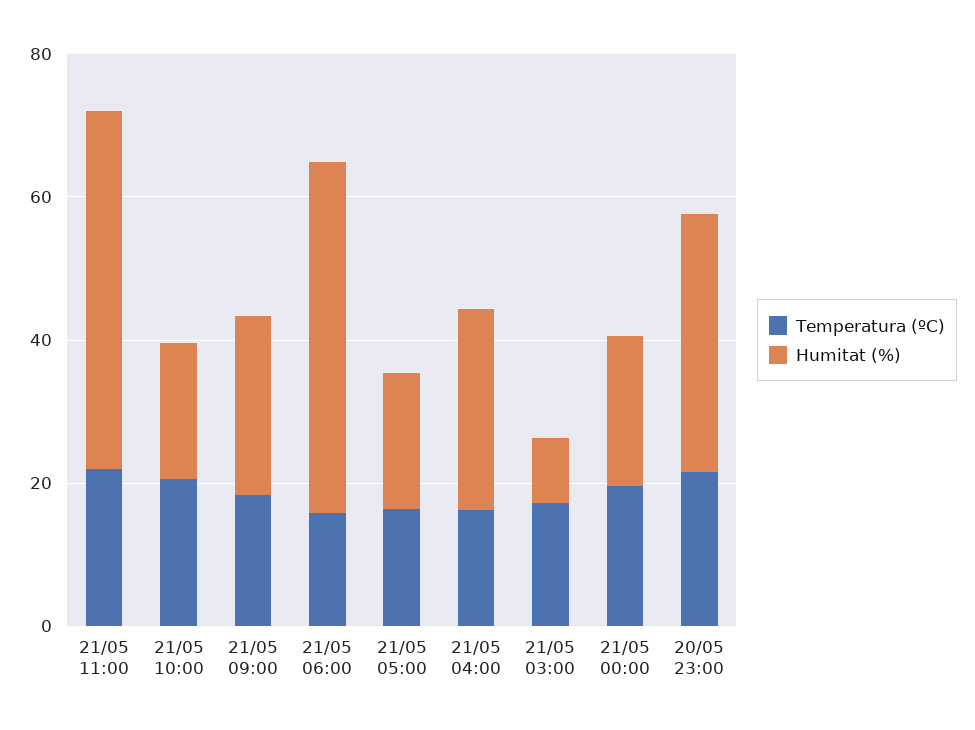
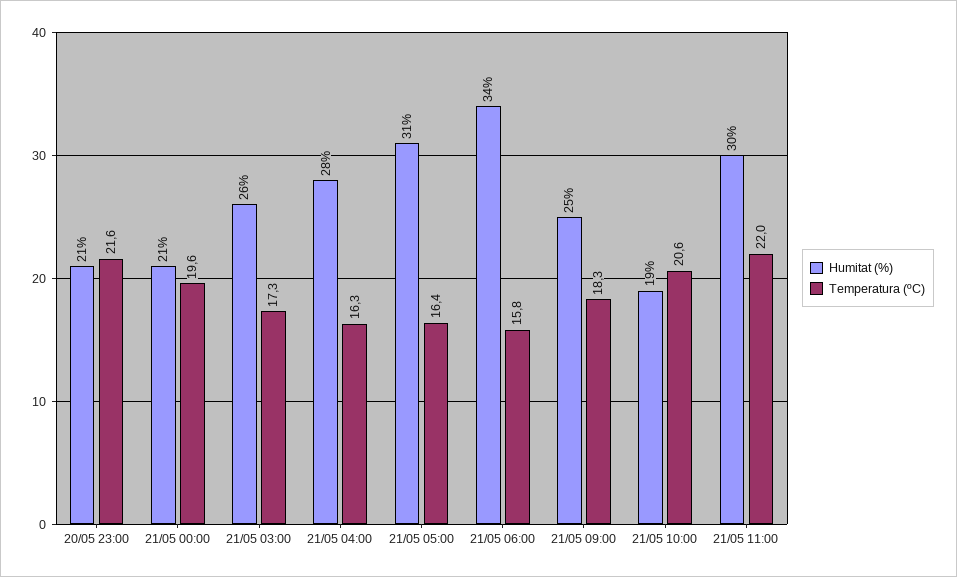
Humitat (%), 21/05 11:00: 50 -> 30
Humitat (%), 21/05 06:00: 50 -> 34
Humitat (%), 21/05 05:00: 20 -> 31
Humitat (%), 21/05 03:00: 10 -> 26
Humitat (%), 20/05 23:00: 35 -> 21

